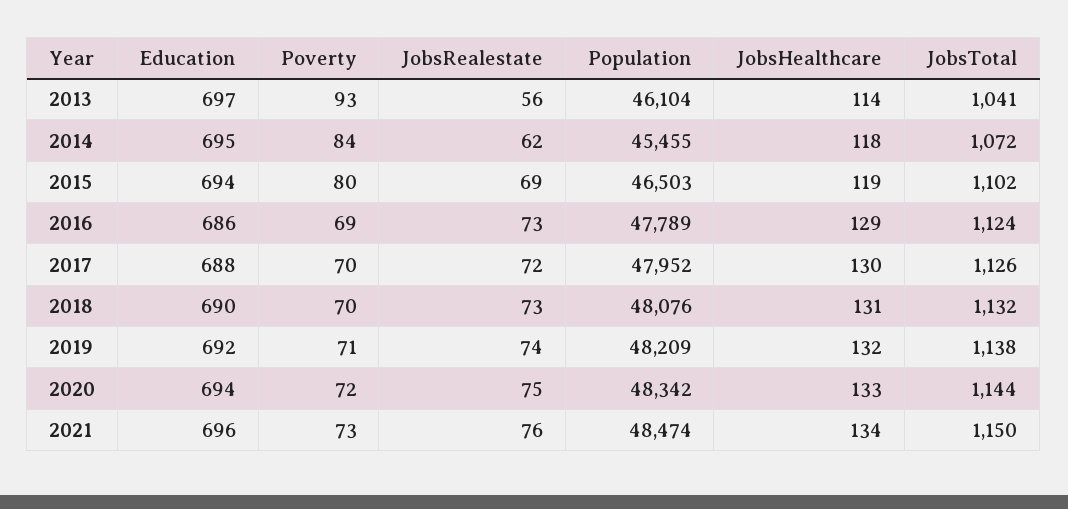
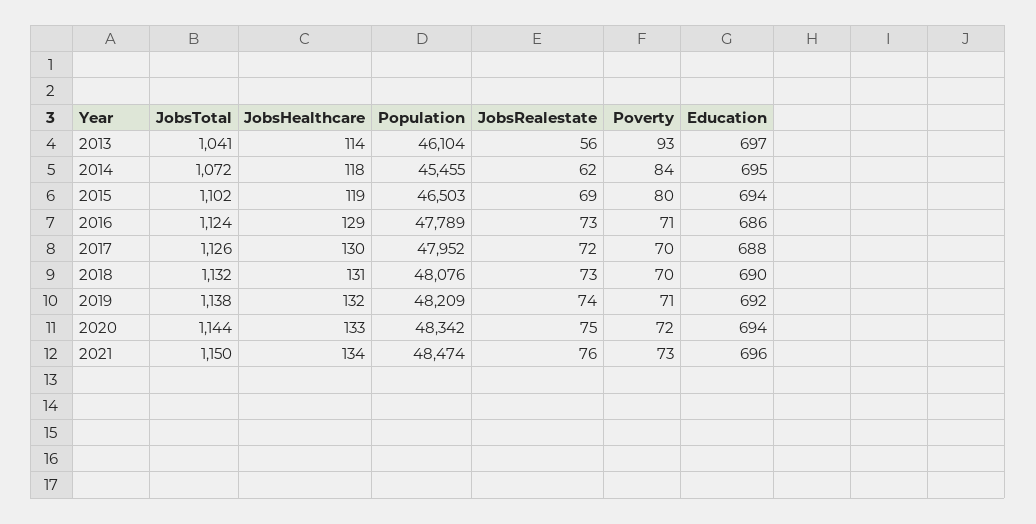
Poverty, 2016: 69 -> 71

